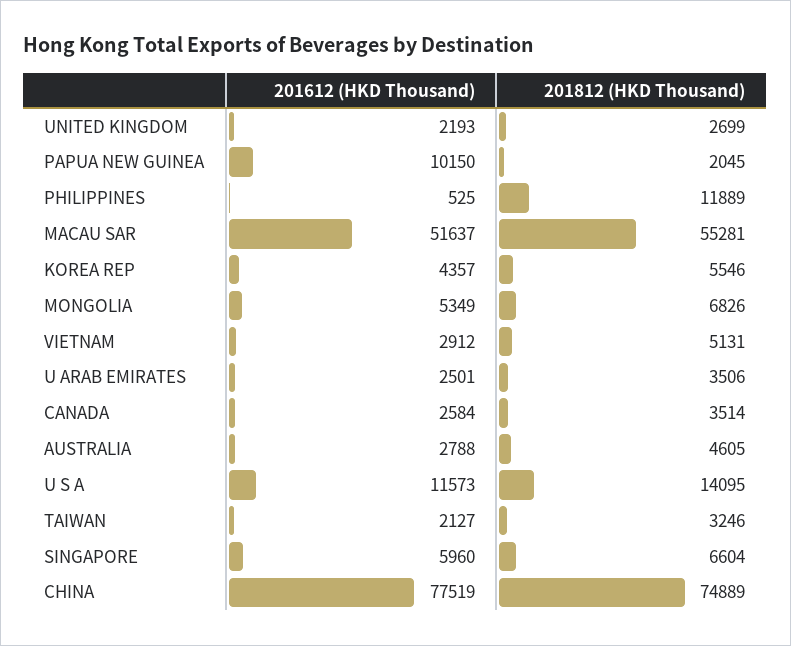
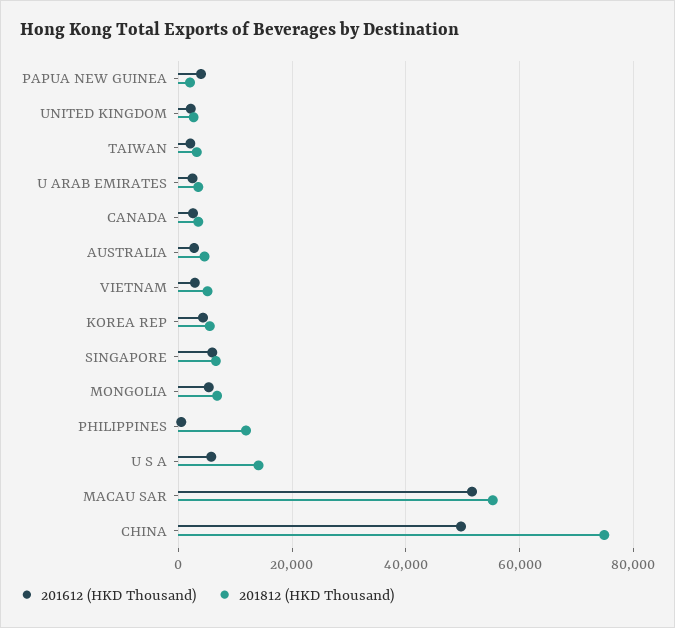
201612 (HKD Thousand), PAPUA NEW GUINEA: 10150 -> 4000
201612 (HKD Thousand), U S A: 11573 -> 6000
201612 (HKD Thousand), CHINA: 77519 -> 50000

